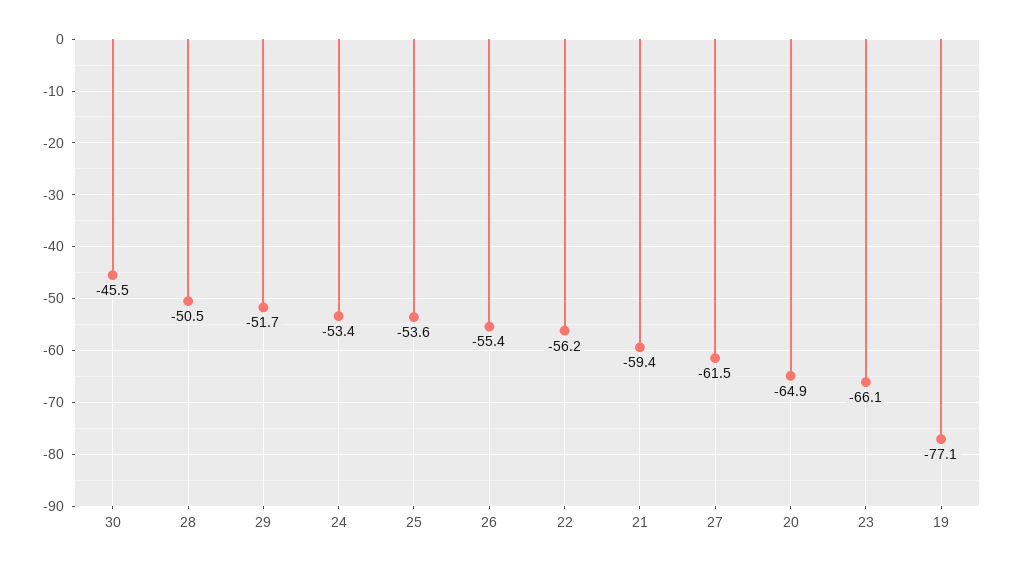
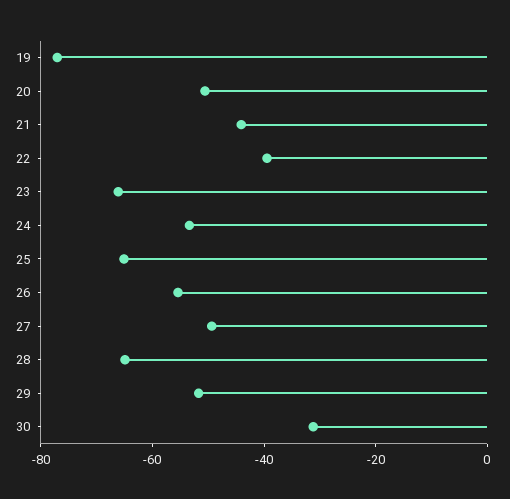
30: -45.5 -> -30
28: -50.5 -> -65
25: -53.6 -> -65
22: -56.2 -> -40
21: -59.4 -> -45
27: -61.5 -> -50
20: -64.9 -> -50

